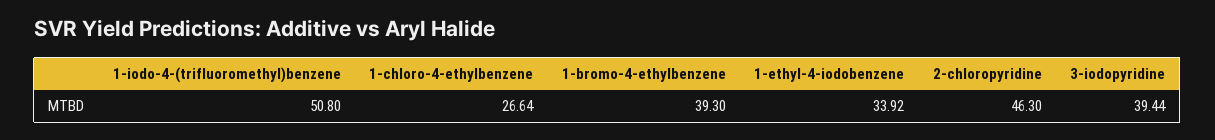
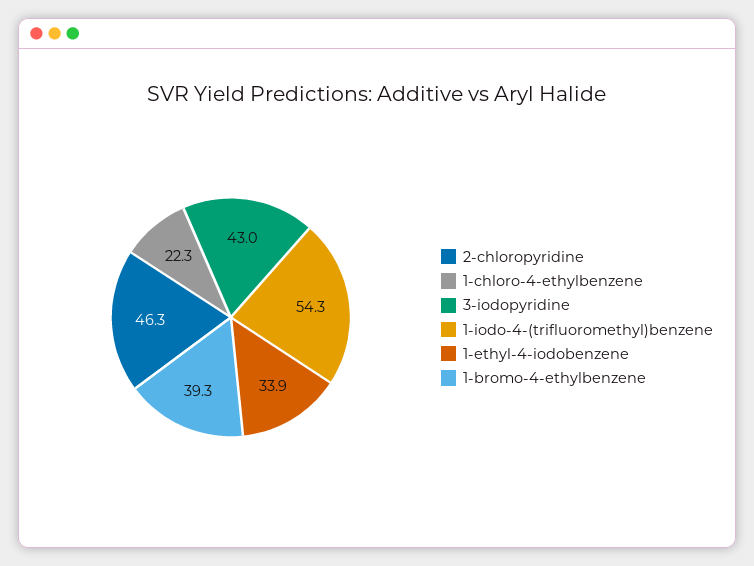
1-iodo-4-(trifluoromethyl)benzene: 50.8 -> 54.3
1-chloro-4-ethylbenzene: 26.64 -> 22.3
3-iodopyridine: 39.44 -> 43

